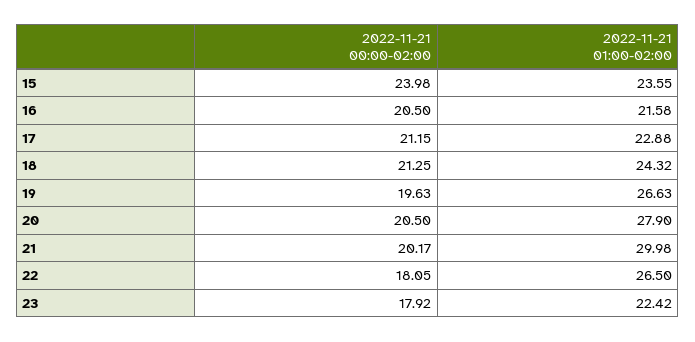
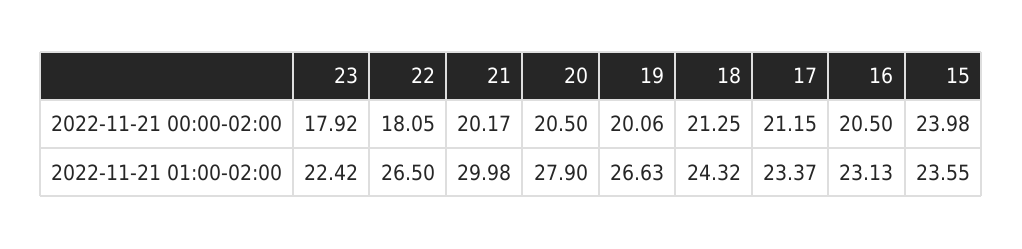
2022-11-21 01:00-02:00, 16: 21.58 -> 23.13
2022-11-21 01:00-02:00, 17: 22.88 -> 23.37
2022-11-21 00:00-02:00, 19: 19.63 -> 20.06

